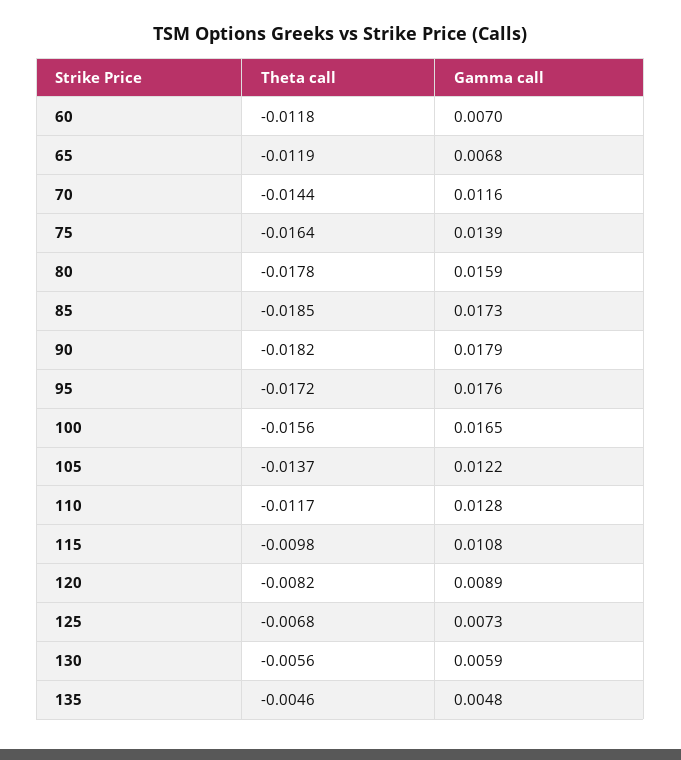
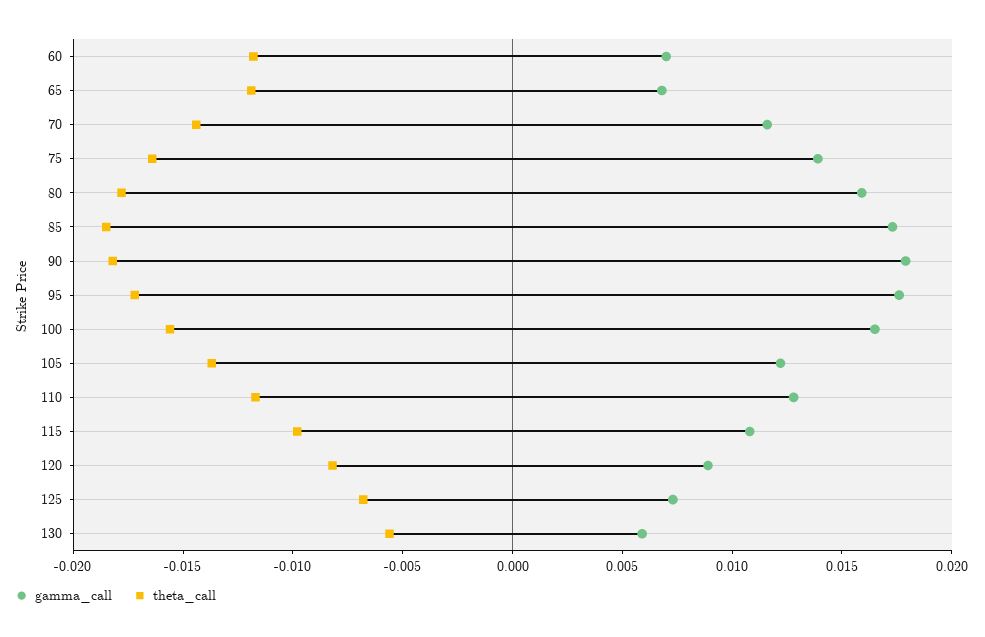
Theta call, 135: -0.0046 -> none
Gamma call, 135: 0.0048 -> none

